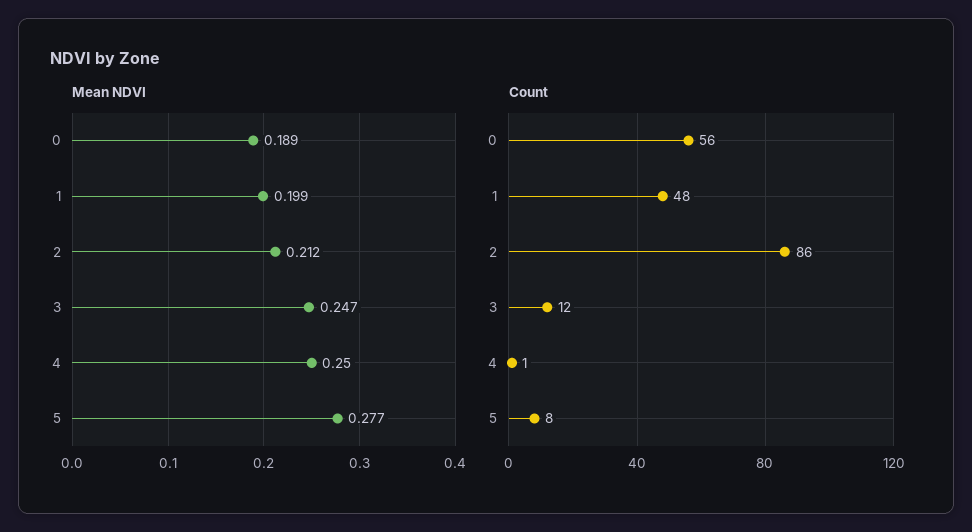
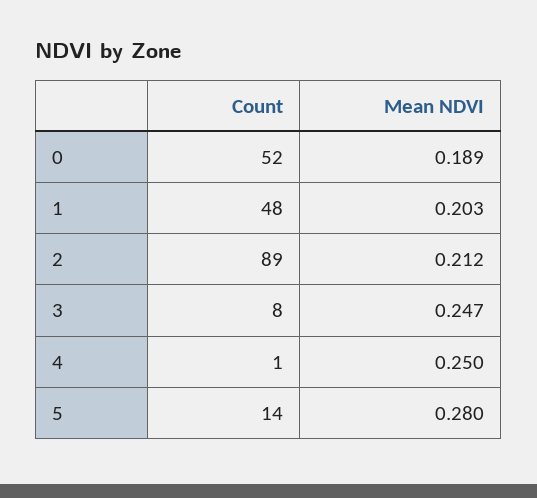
Mean NDVI, 1: 0.199 -> 0.203
Mean NDVI, 5: 0.277 -> 0.28
Count, 0: 56 -> 52
Count, 2: 86 -> 89
Count, 3: 12 -> 8
Count, 5: 8 -> 14

